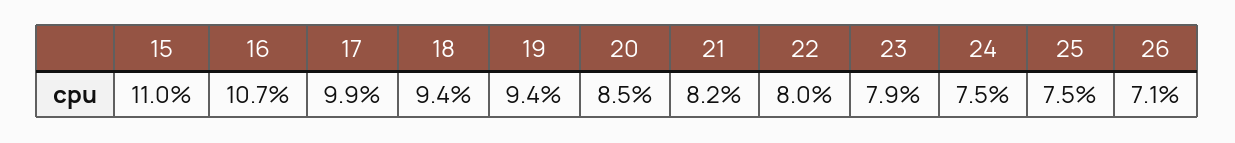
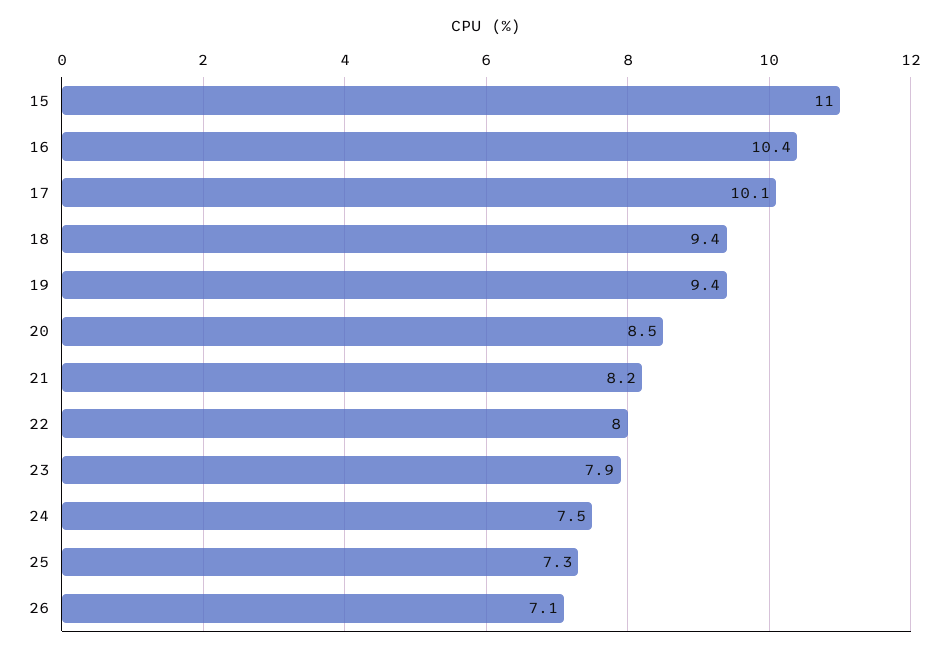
16: 10.7 -> 10.4
17: 9.9 -> 10.1
25: 7.5 -> 7.3

